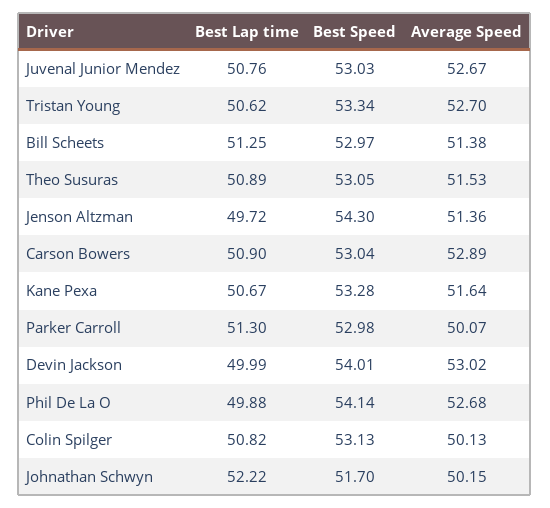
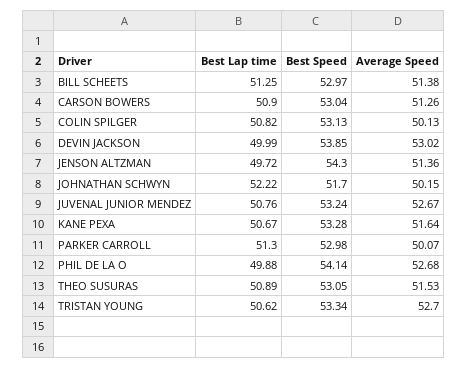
Best Speed, Juvenal Junior Mendez: 53.03 -> 53.24
Average Speed, Carson Bowers: 52.89 -> 51.26
Best Speed, Devin Jackson: 54.01 -> 53.85

